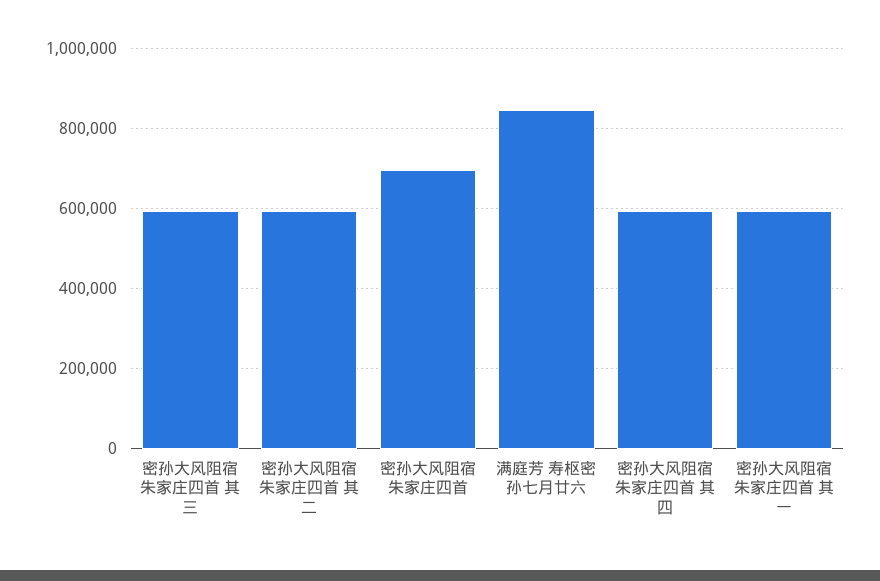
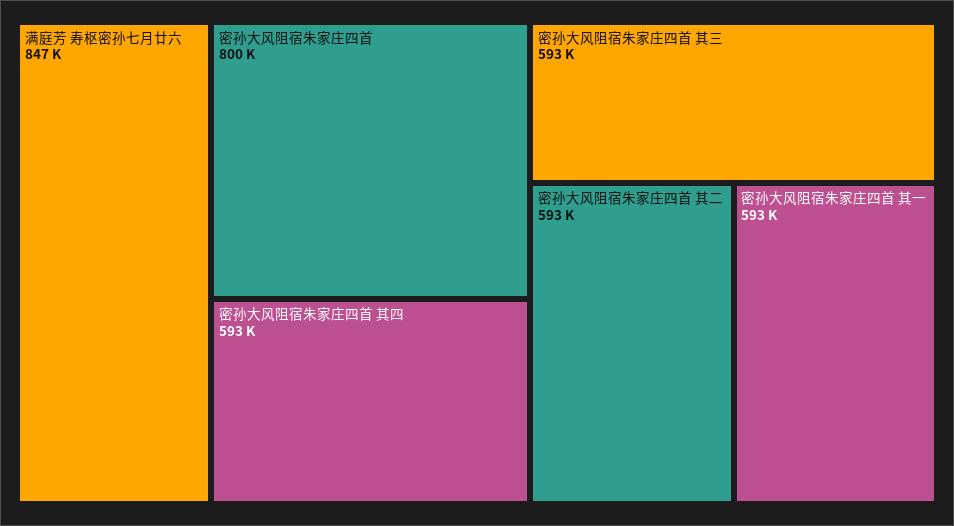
密孙大风阻宿朱家庄四首: 700000 -> 800000

